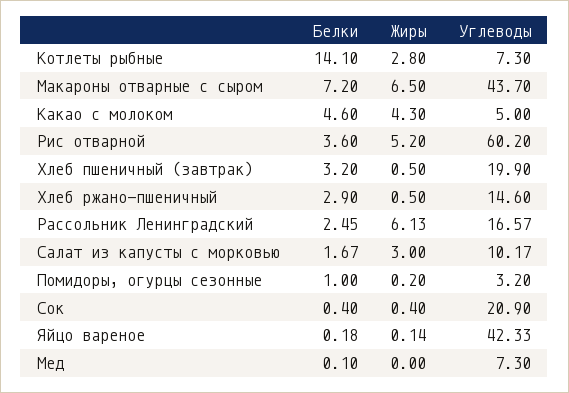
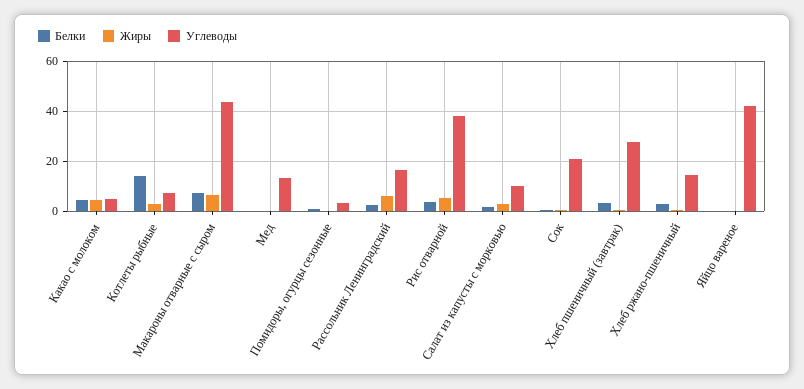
Углеводы, Рис отварной: 60.2 -> 37.5
Углеводы, Хлеб пшеничный (завтрак): 19.9 -> 27.5
Углеводы, Мед: 7.3 -> 12.5

